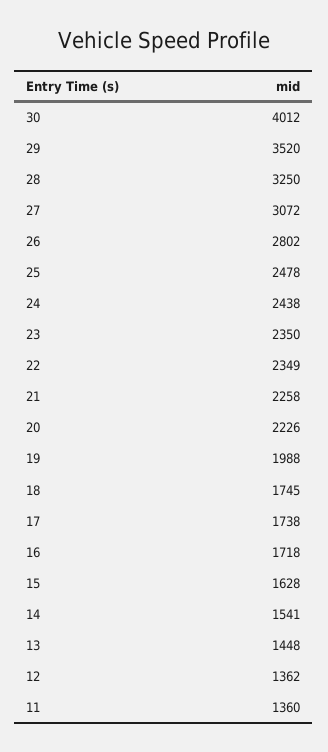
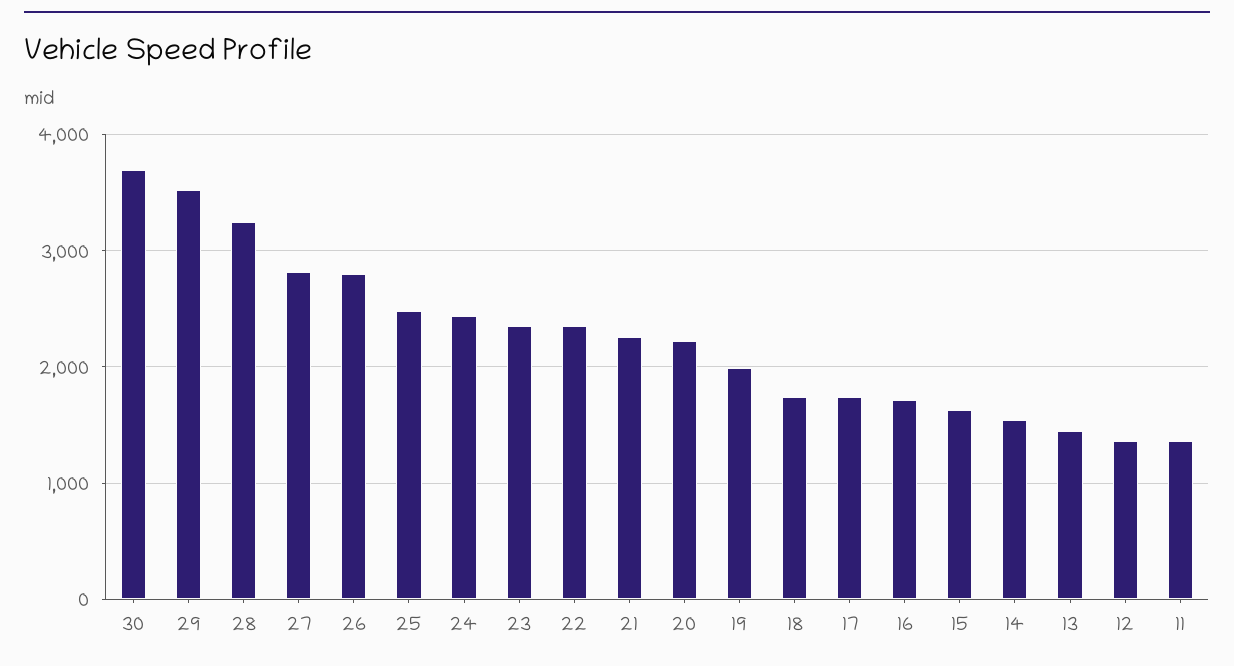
30: 4012 -> 3700
27: 3072 -> 2800

